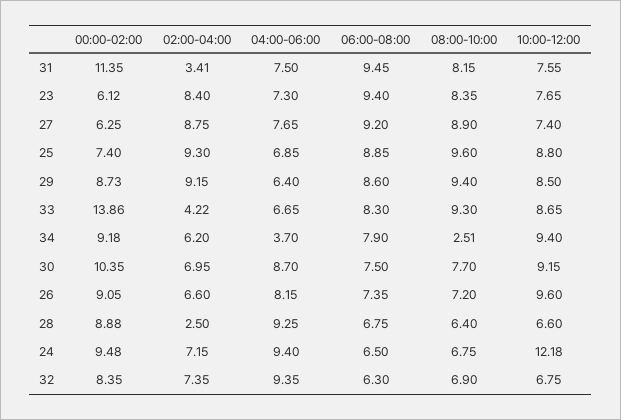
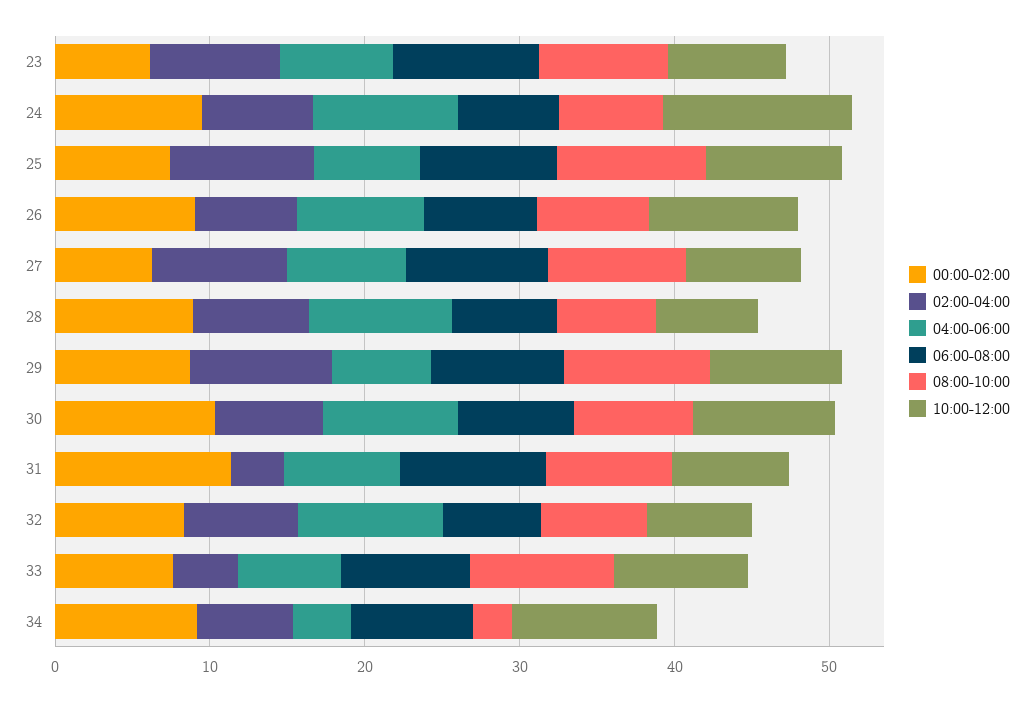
00:00-02:00, 33: 13.86 -> 8
02:00-04:00, 28: 2.5 -> 8

